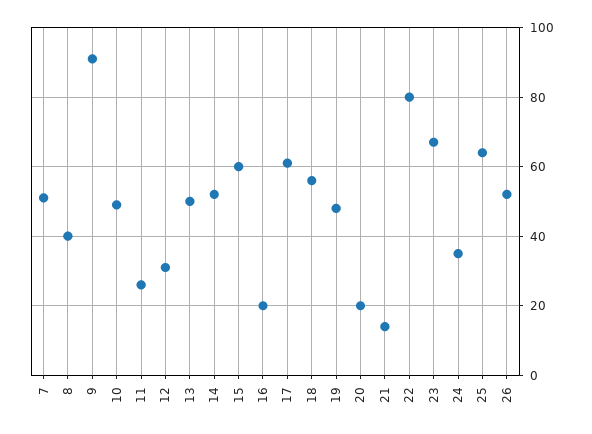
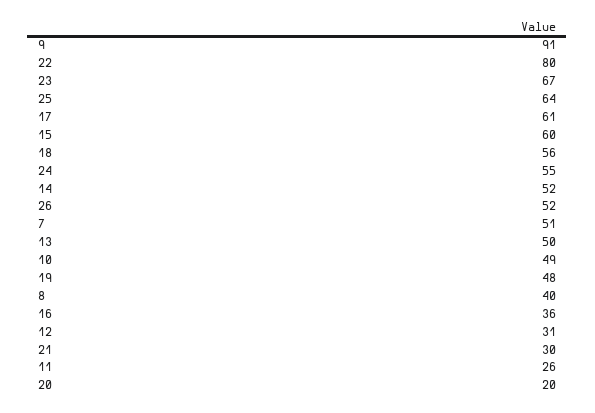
16: 20 -> 36
21: 15 -> 30
24: 35 -> 55

